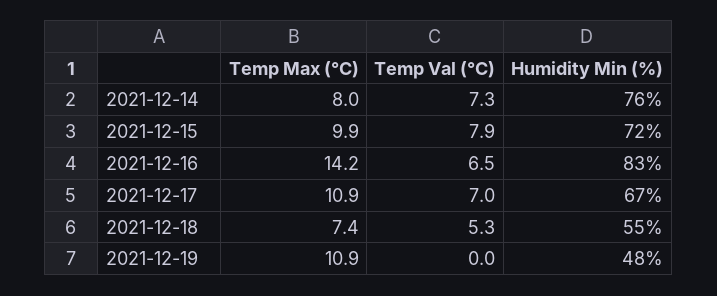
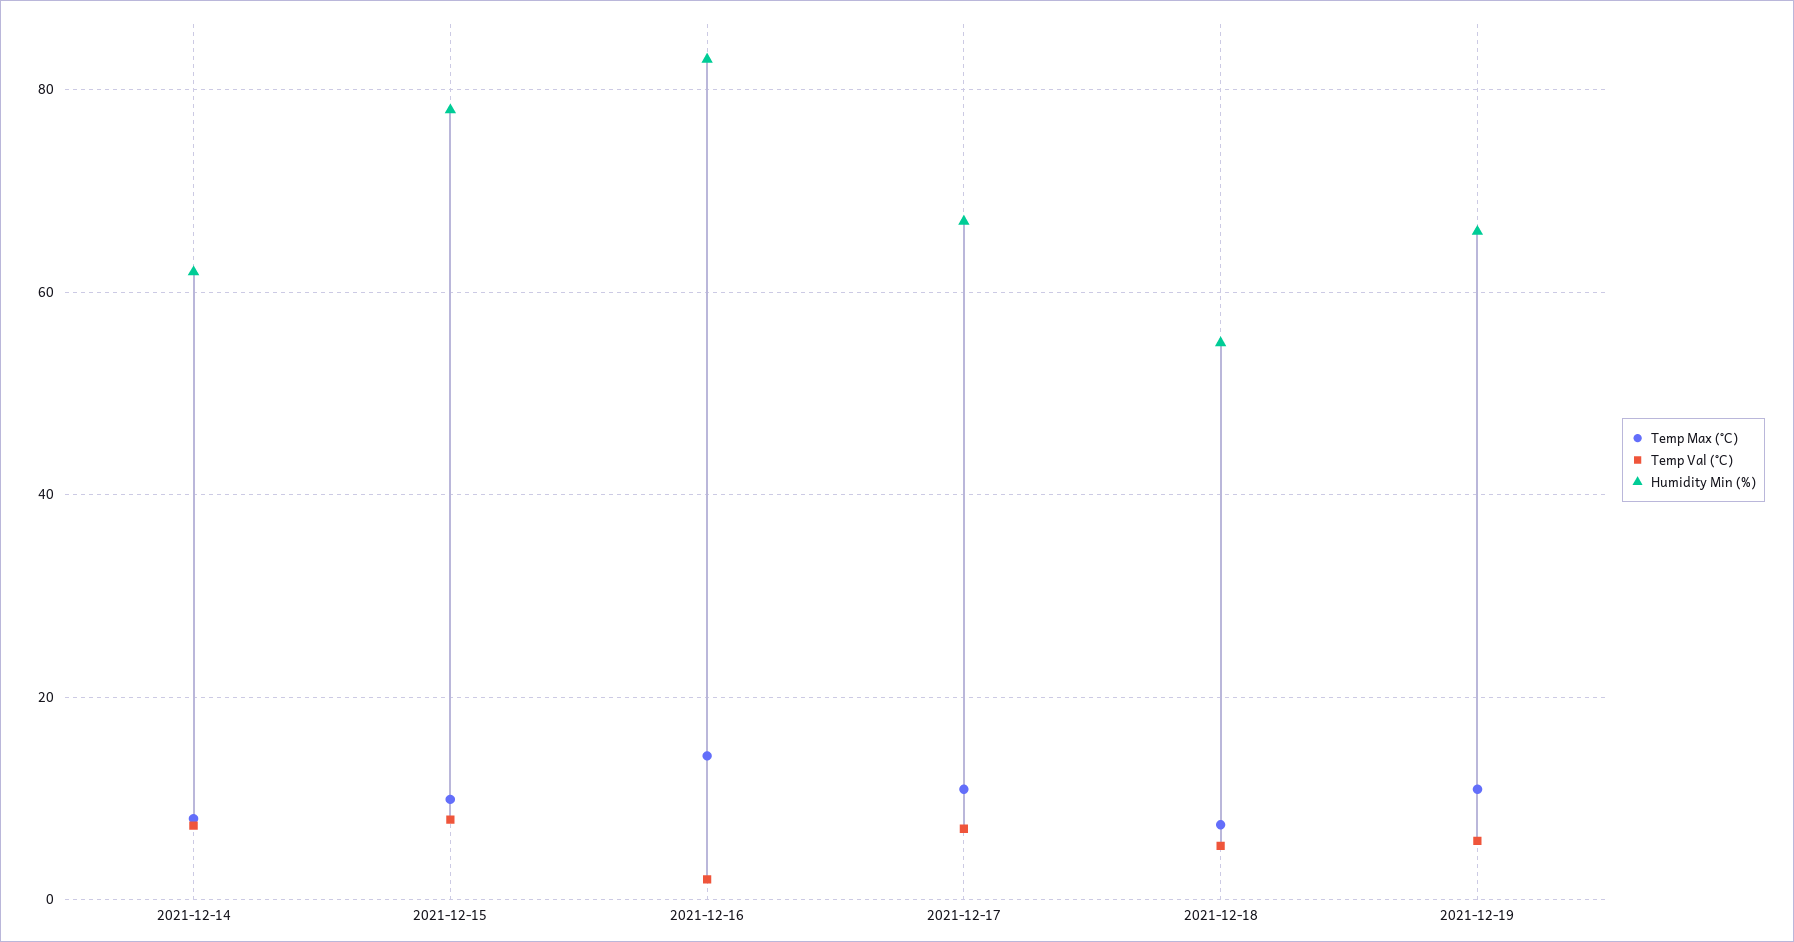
Humidity Min (%), 2021-12-14: 76 -> 62
Humidity Min (%), 2021-12-15: 72 -> 78
Temp Val (°C), 2021-12-16: 6.5 -> 2
Temp Val (°C), 2021-12-19: 0 -> 6
Humidity Min (%), 2021-12-19: 48 -> 66

